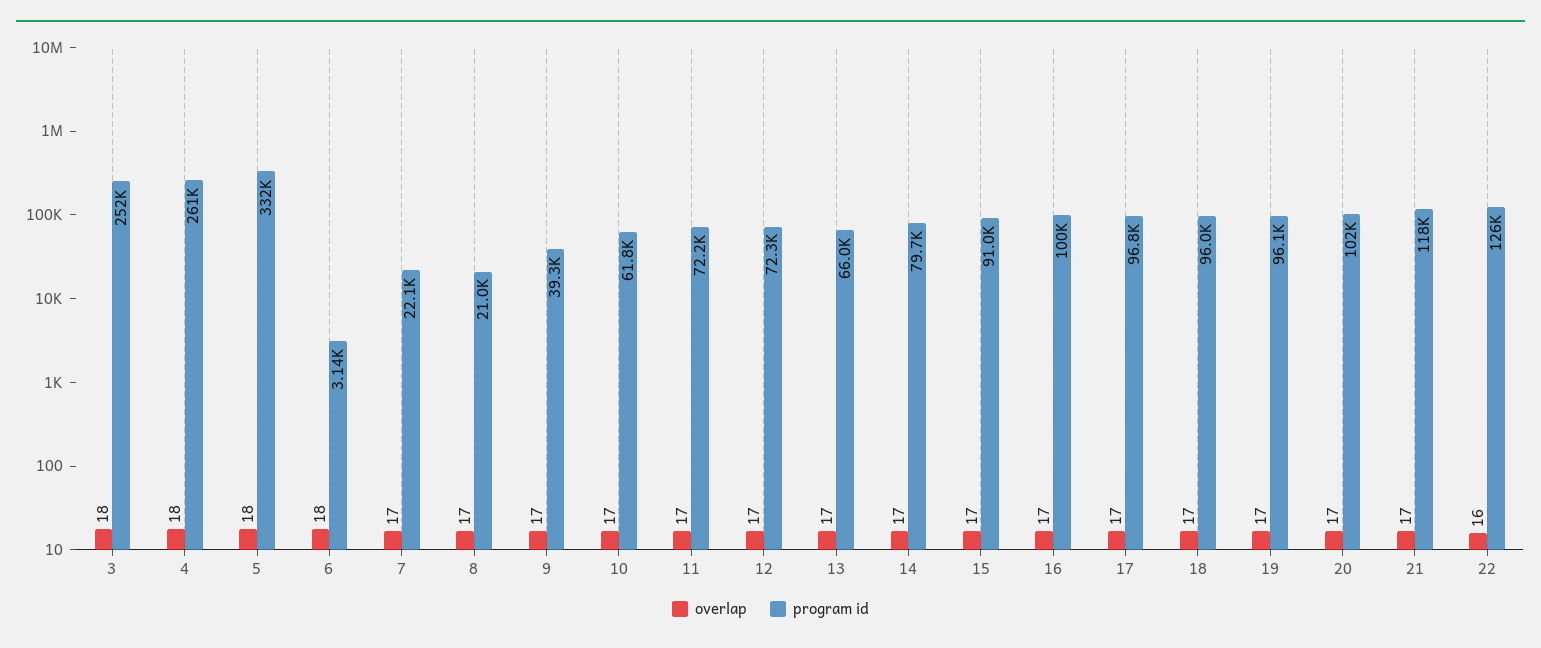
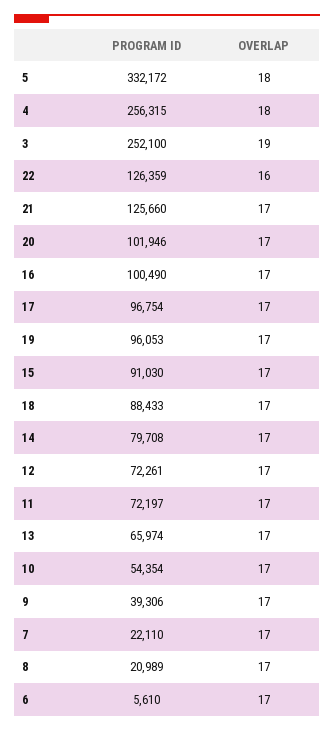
overlap, 3: 18 -> 19
program id, 4: 261000 -> 256315
overlap, 6: 18 -> 17
program id, 6: 3140 -> 5610
program id, 10: 61800 -> 54354
program id, 18: 96000 -> 88433
program id, 21: 118000 -> 125660

